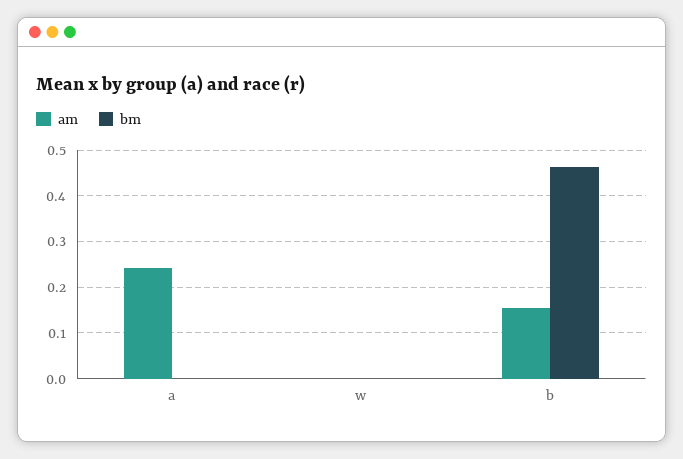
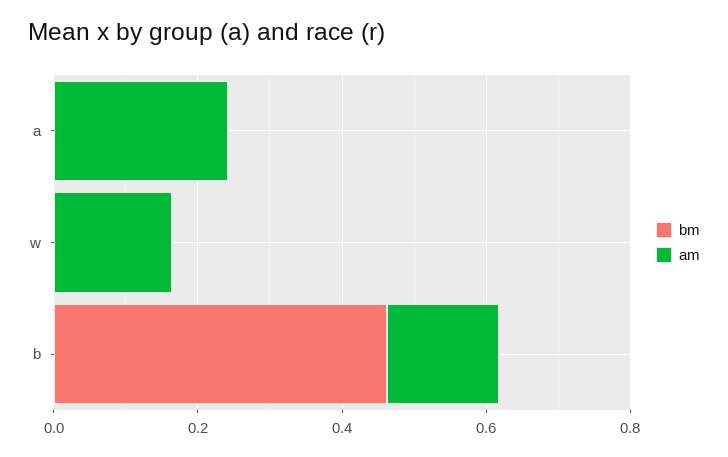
am, w: 0 -> 0.15

